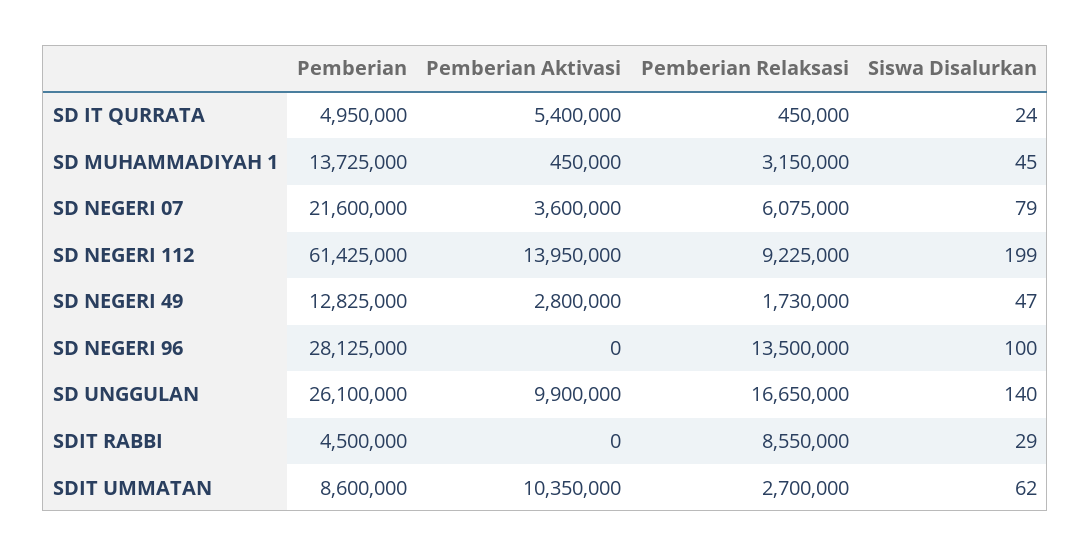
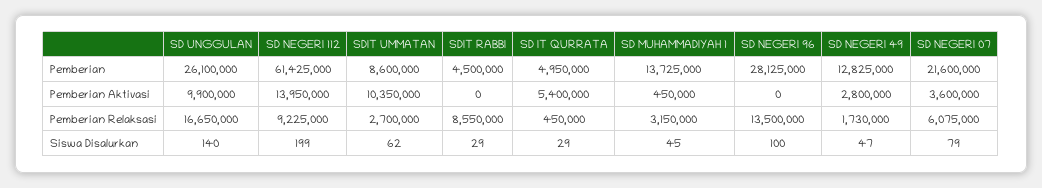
Siswa Disalurkan, SD IT QURRATA: 24 -> 29

